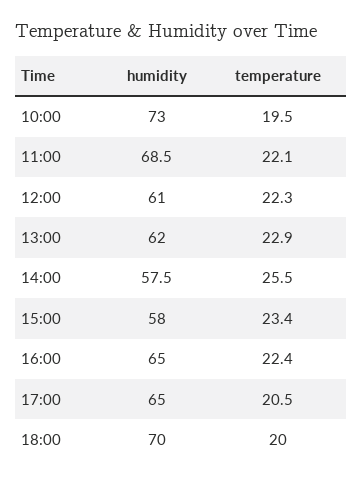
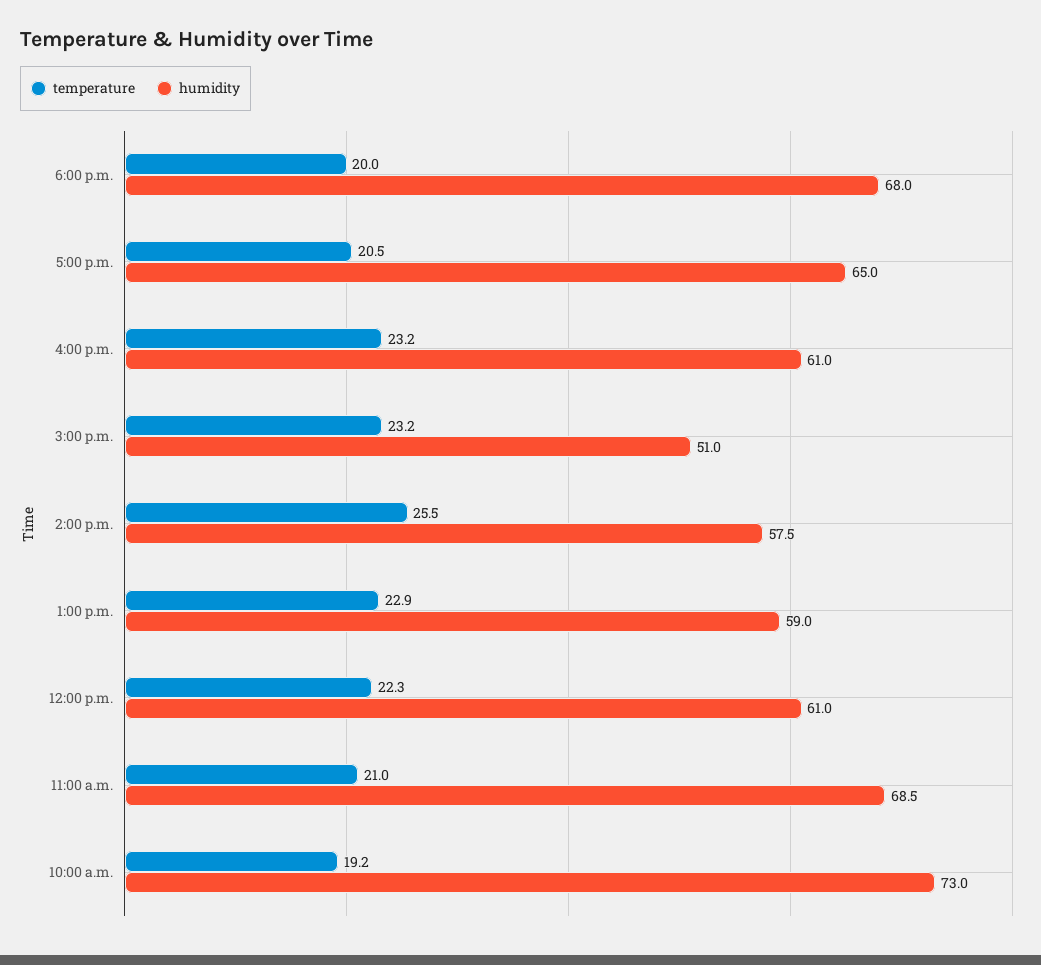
temperature, 10:00: 19.5 -> 19.2
temperature, 11:00: 22.1 -> 21
humidity, 13:00: 62 -> 59
humidity, 15:00: 58 -> 51
temperature, 15:00: 23.4 -> 23.2
humidity, 16:00: 65 -> 61
temperature, 16:00: 22.4 -> 23.2
humidity, 18:00: 70 -> 68

